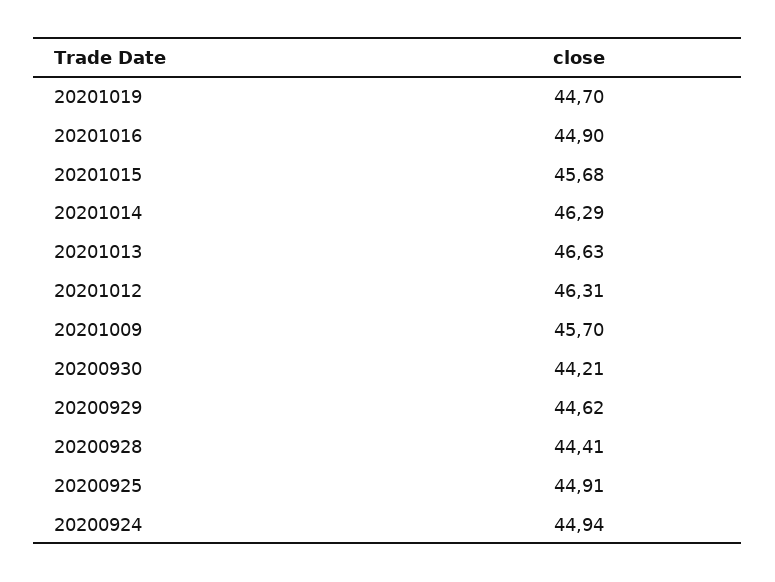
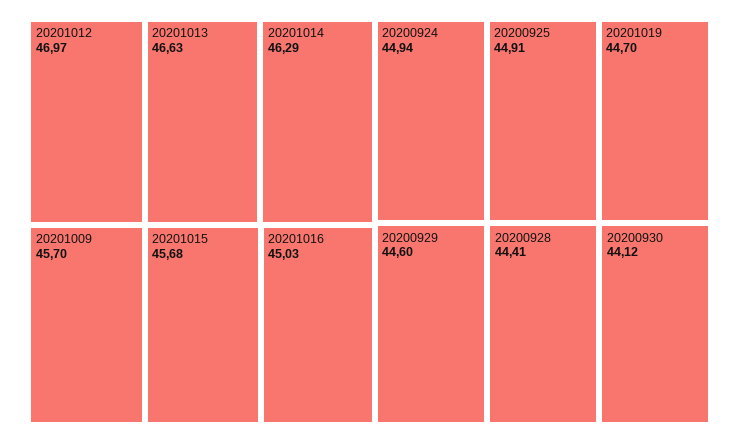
20201016: 44.9 -> 45.03
20201012: 46.31 -> 46.97
20200930: 44.21 -> 44.12
20200929: 44.62 -> 44.6

